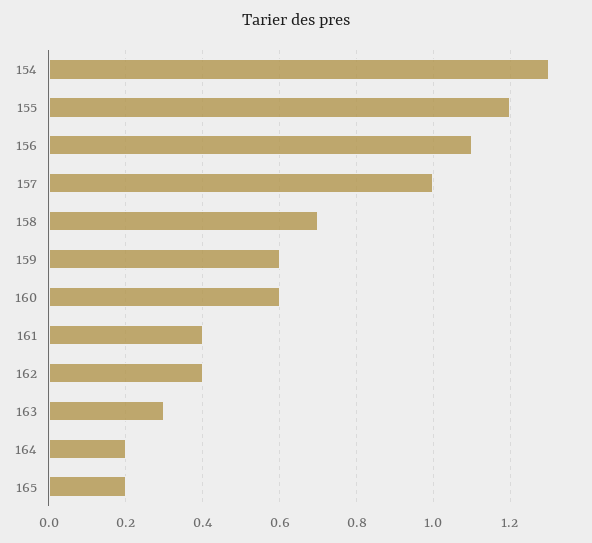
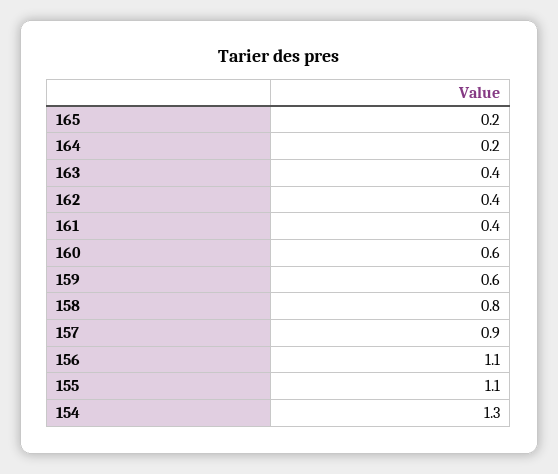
155: 1.2 -> 1.1
157: 1 -> 0.9
158: 0.7 -> 0.8
163: 0.3 -> 0.4

